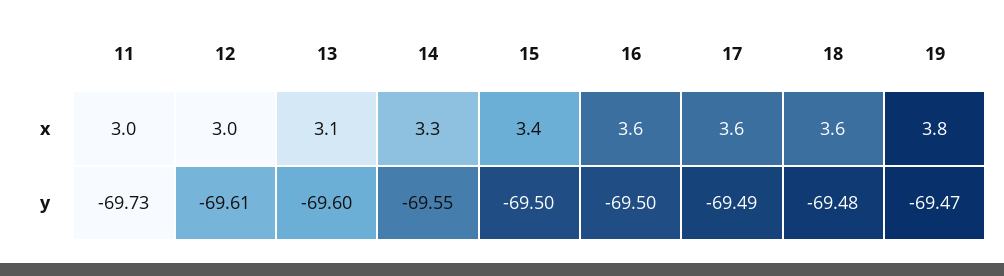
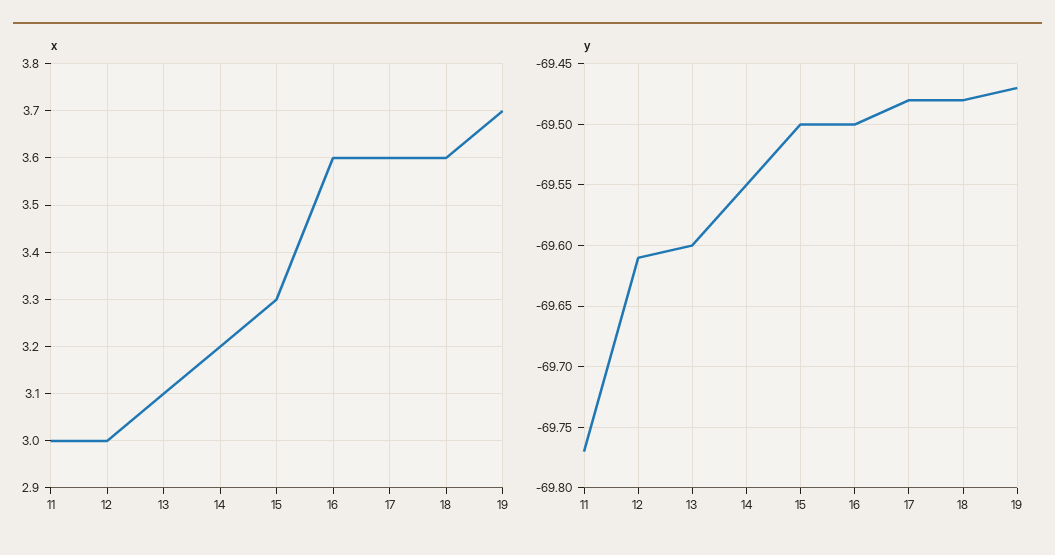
x, 14: 3.3 -> 3.2
x, 15: 3.4 -> 3.3
x, 19: 3.8 -> 3.7
y, 11: -69.73 -> -69.77
y, 17: -69.49 -> -69.48

